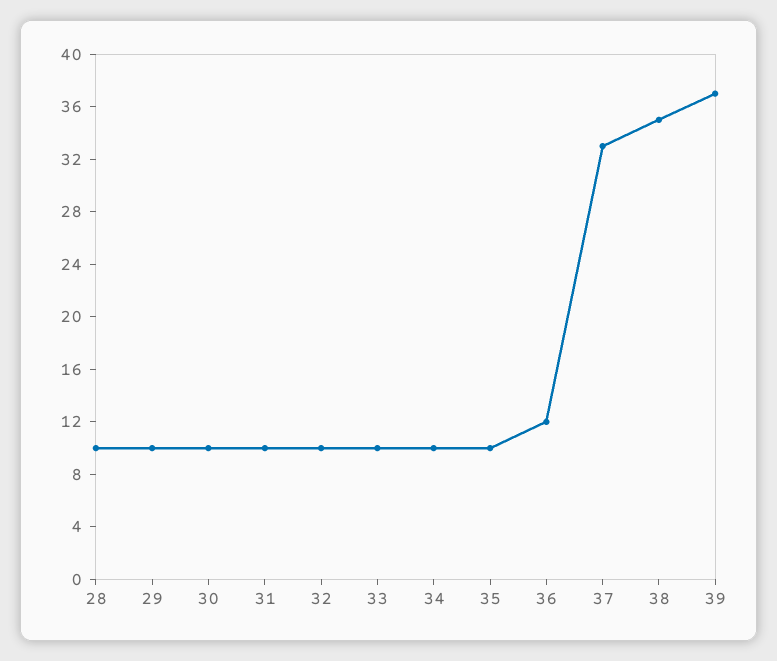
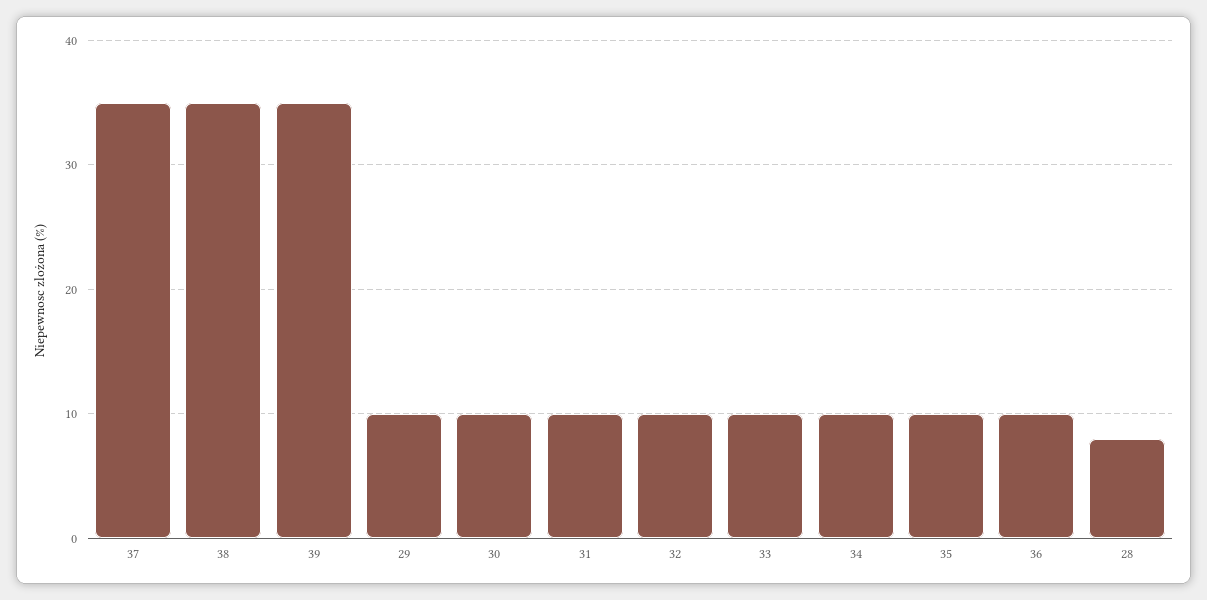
28: 10 -> 8
36: 12 -> 10
37: 33 -> 35
39: 37 -> 35

